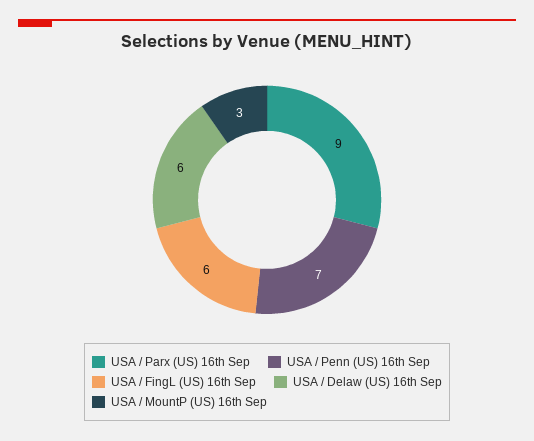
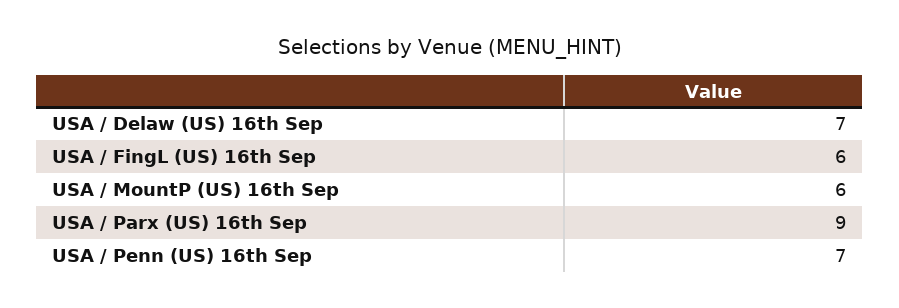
USA / Delaw (US) 16th Sep: 6 -> 7
USA / MountP (US) 16th Sep: 3 -> 6

